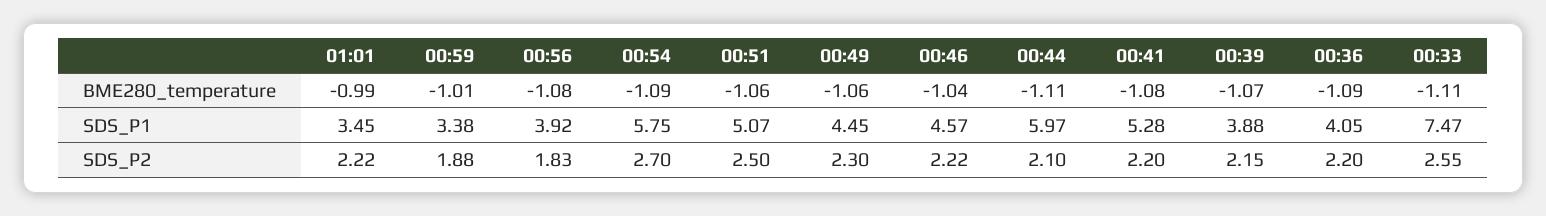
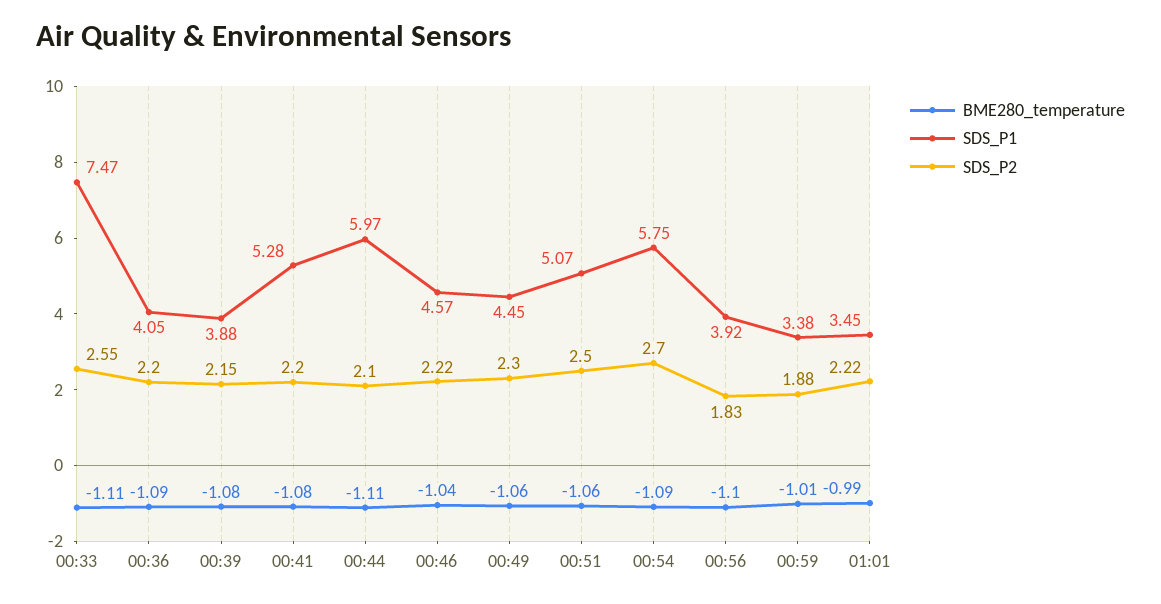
BME280_temperature, 00:56: -1.08 -> -1.1
BME280_temperature, 00:39: -1.07 -> -1.08

